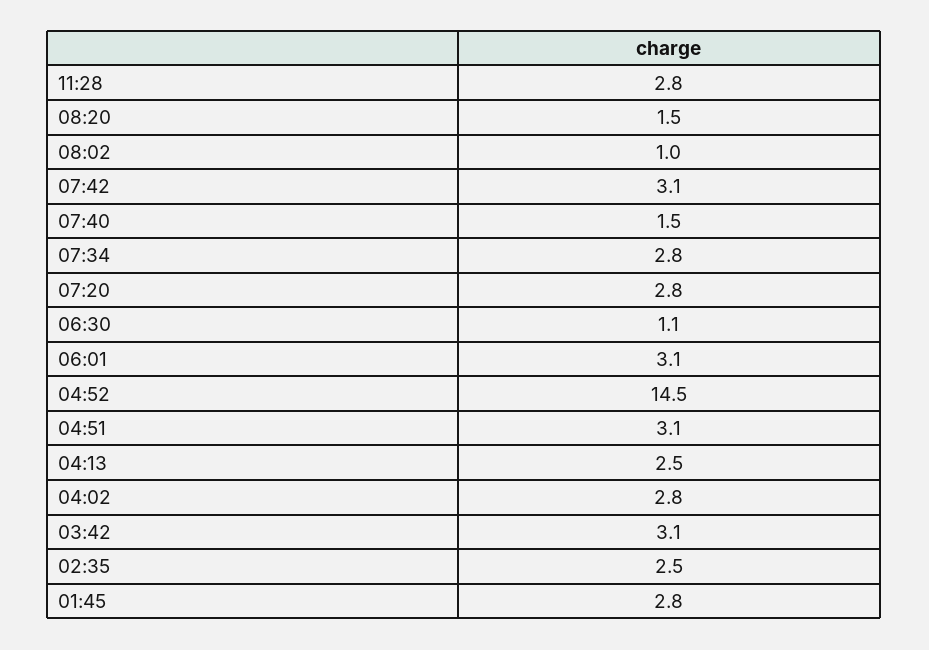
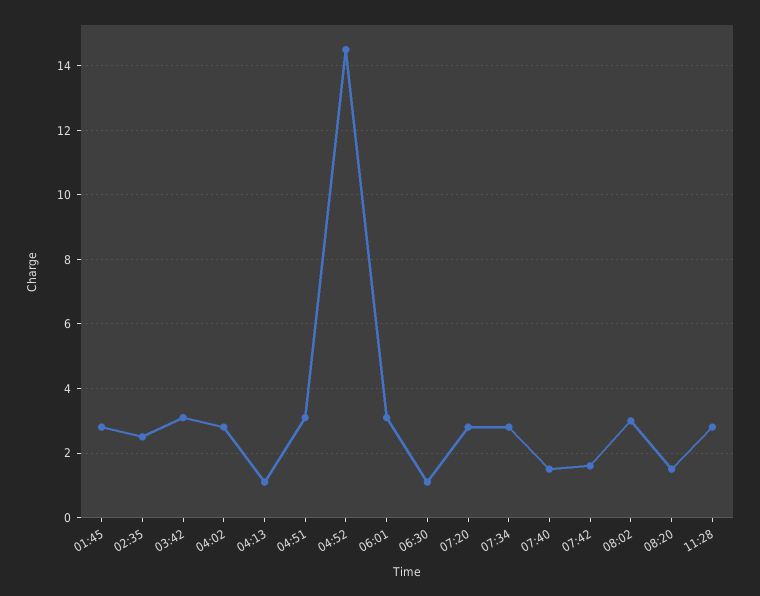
08:02: 1 -> 3
07:42: 3.1 -> 1.5
04:13: 2.5 -> 1

